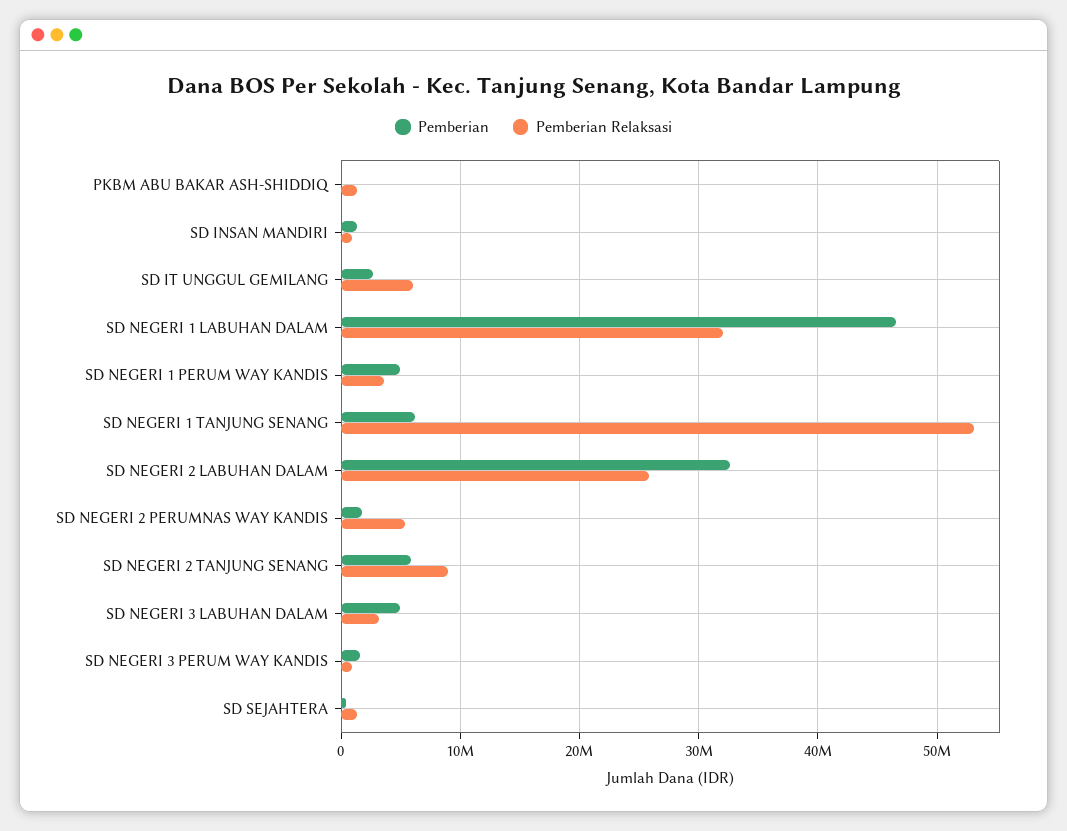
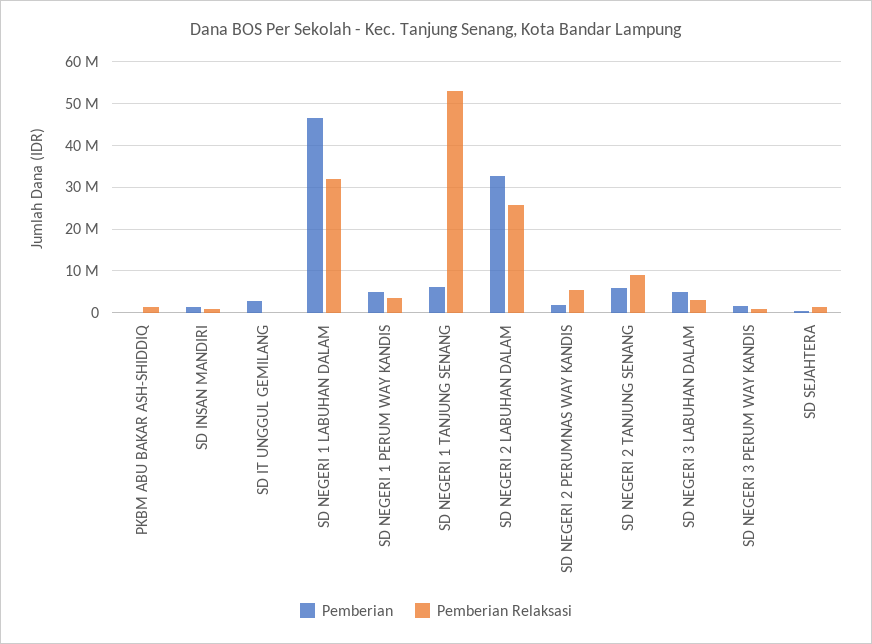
Pemberian Relaksasi, SD IT UNGGUL GEMILANG: 6000000 -> 0

